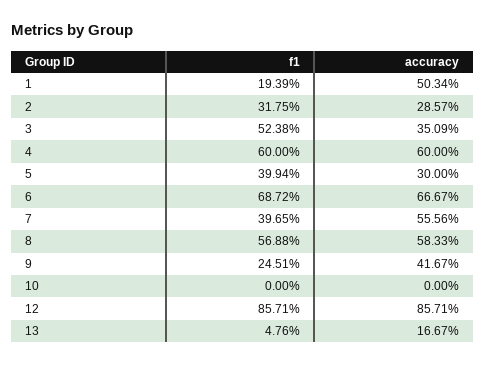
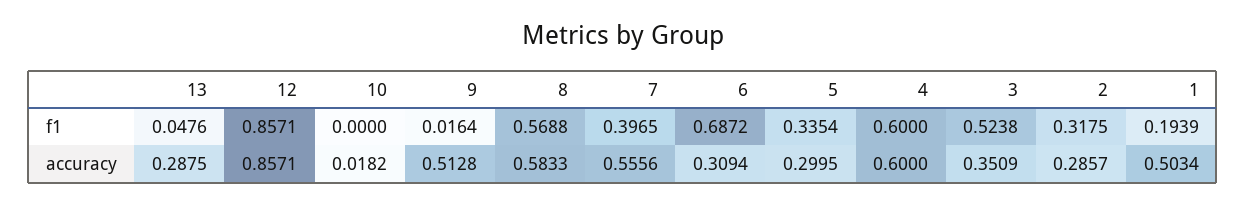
f1, 5: 0.3994 -> 0.3354
accuracy, 5: 0.3 -> 0.2995
accuracy, 6: 0.6667 -> 0.3094
f1, 9: 0.2451 -> 0.0164
accuracy, 9: 0.4167 -> 0.5128
accuracy, 10: 0 -> 0.0182
accuracy, 13: 0.1667 -> 0.2875

